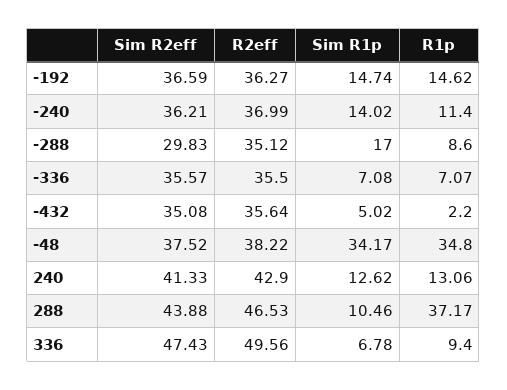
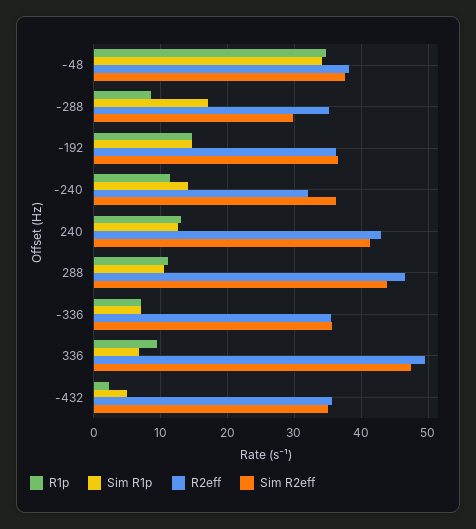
R2eff, -240: 36.99 -> 32
R1p, 288: 37.17 -> 11

